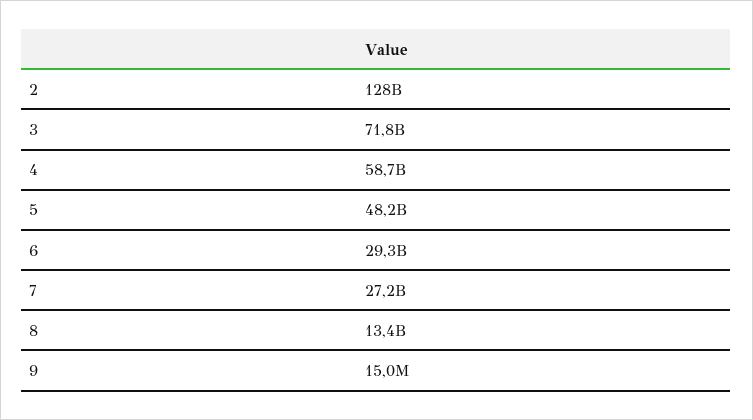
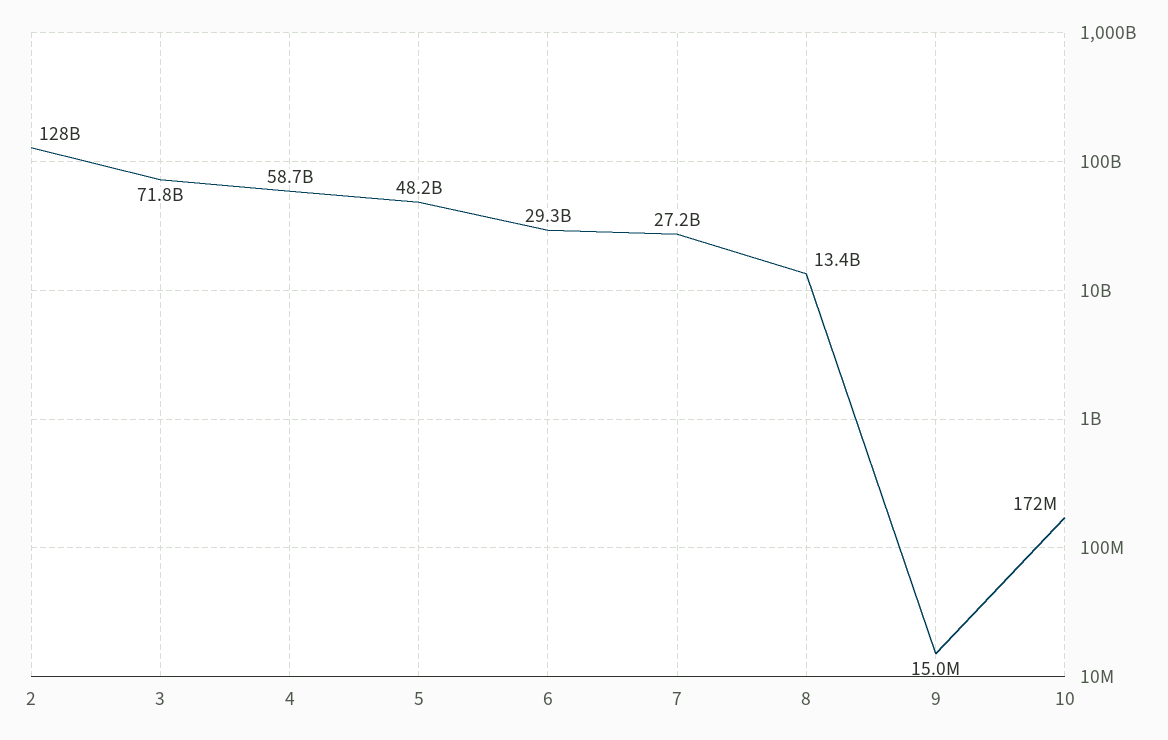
10: none -> 172000000

